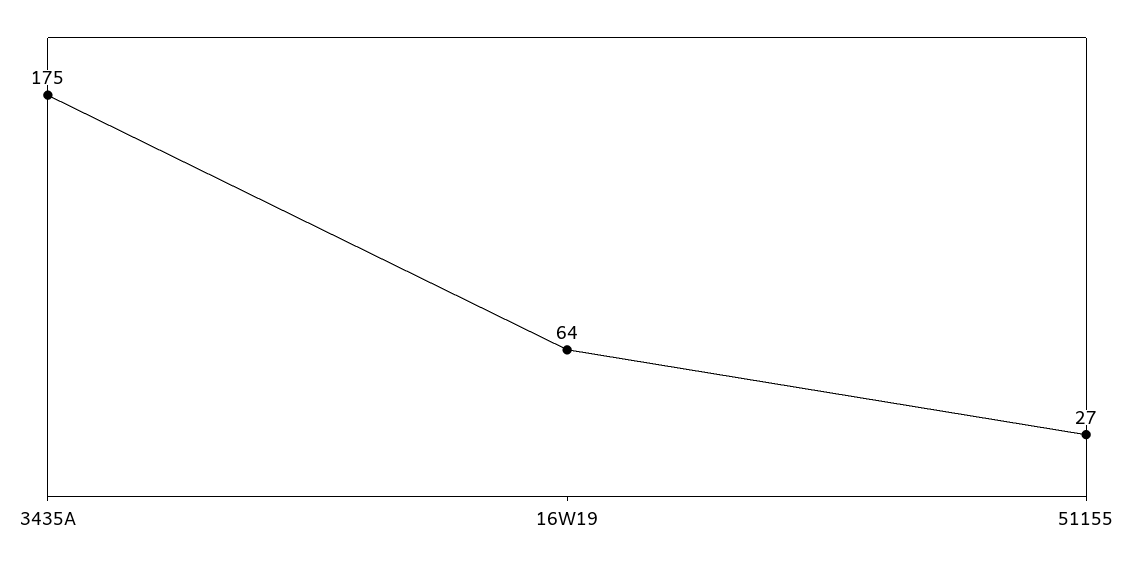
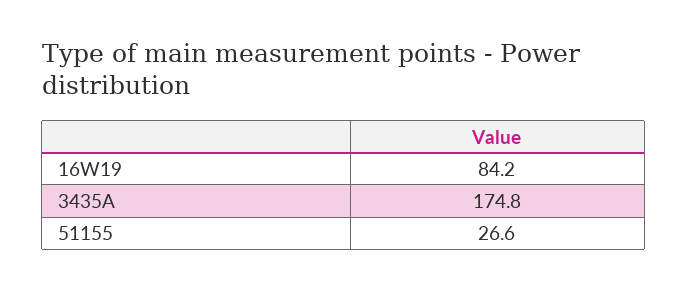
16W19: 64 -> 84.2

